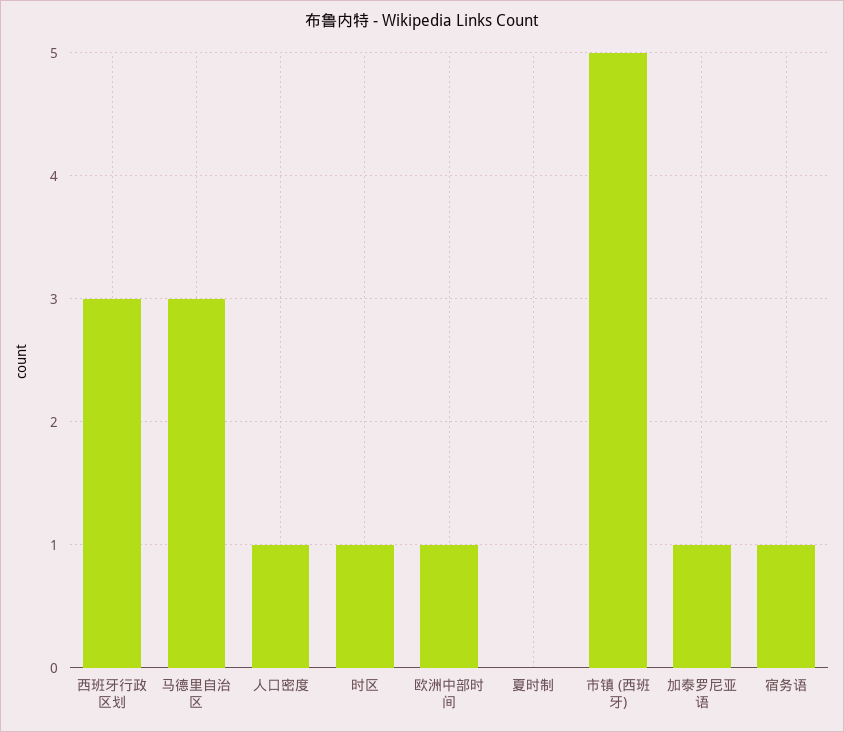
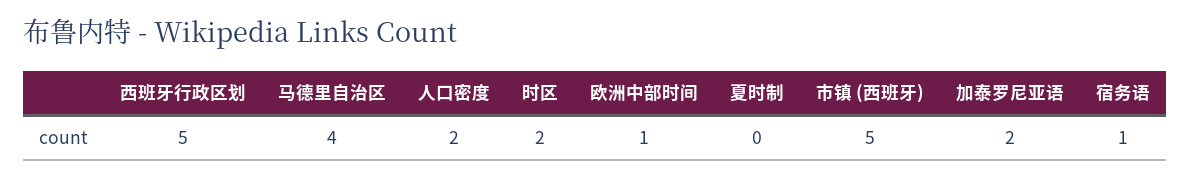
西班牙行政区划: 3 -> 5
马德里自治区: 3 -> 4
人口密度: 1 -> 2
时区: 1 -> 2
加泰罗尼亚语: 1 -> 2

